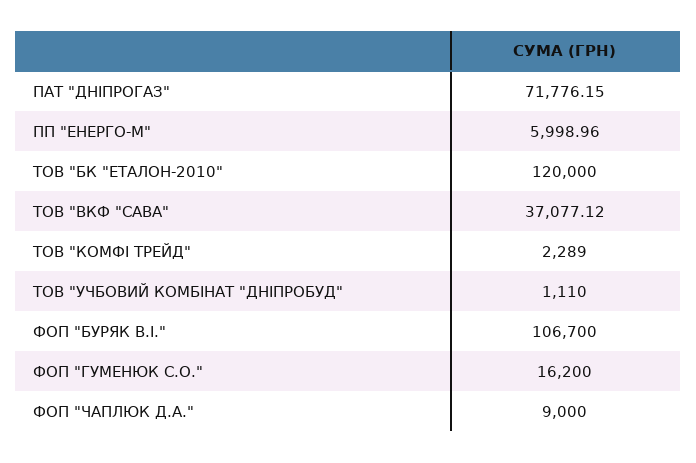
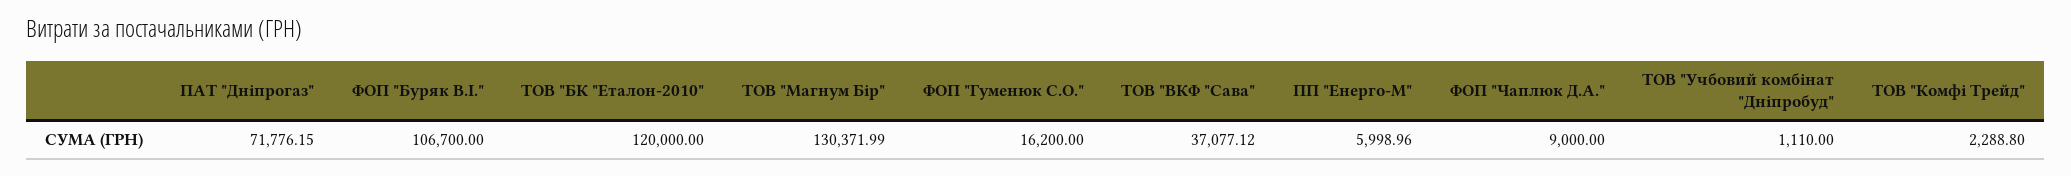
ТОВ "КОМФІ ТРЕЙД": 2289 -> 2288.8
ТОВ "Магнум Бір": none -> 130371.99

